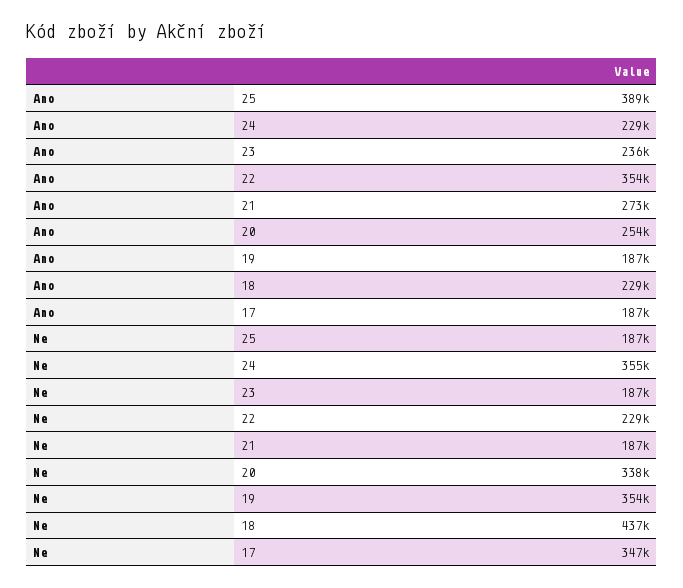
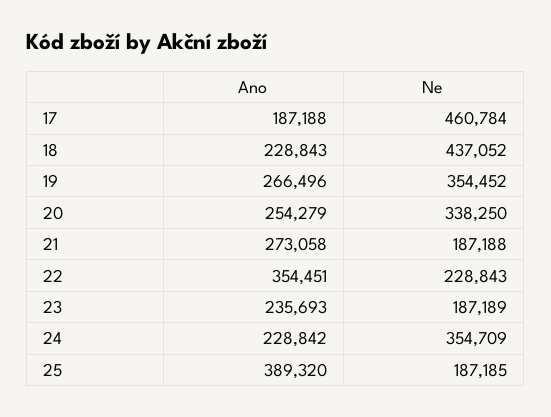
Ano, 19: 187000 -> 266496
Ne, 17: 347000 -> 460784

